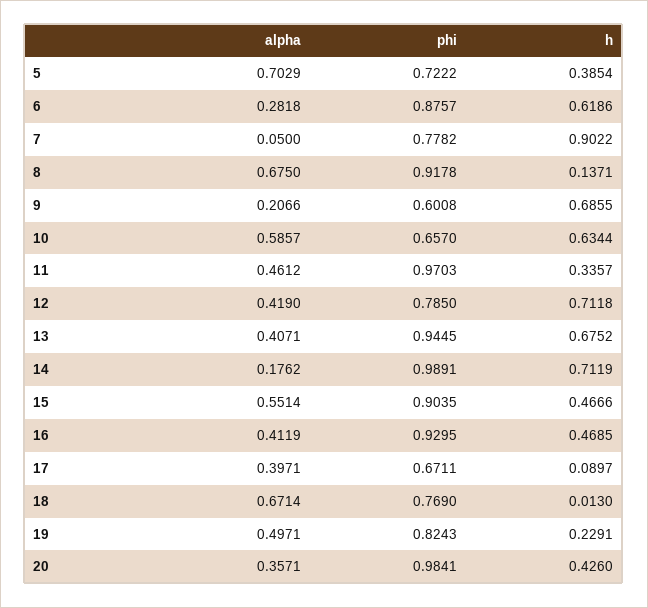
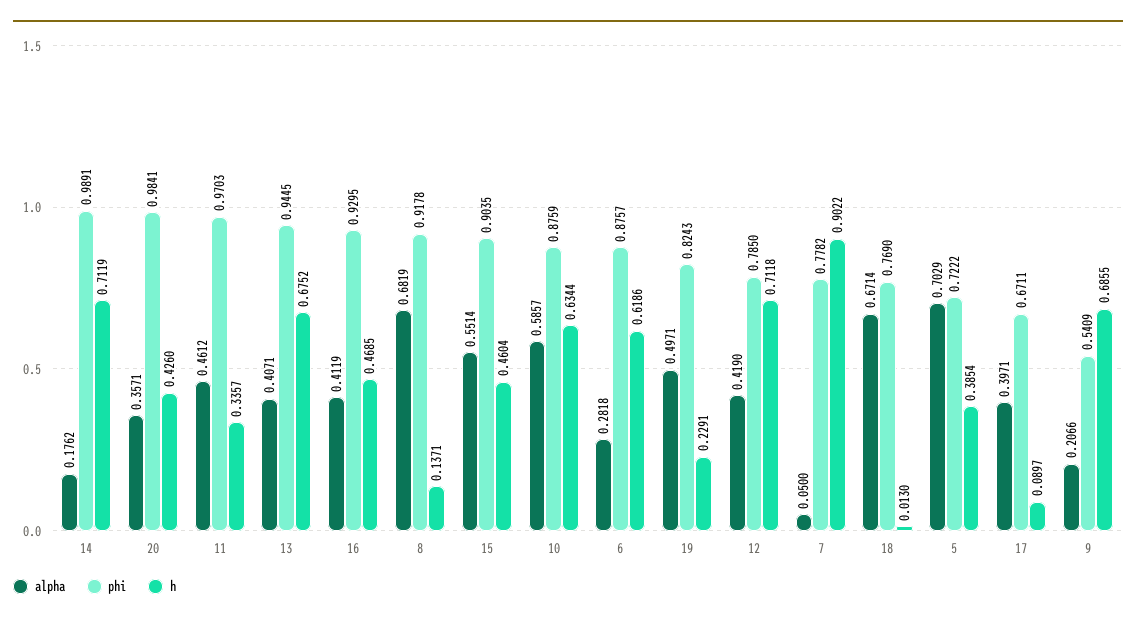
alpha, 8: 0.675 -> 0.6819
phi, 9: 0.6008 -> 0.5409
phi, 10: 0.657 -> 0.8759
h, 15: 0.4666 -> 0.4604

